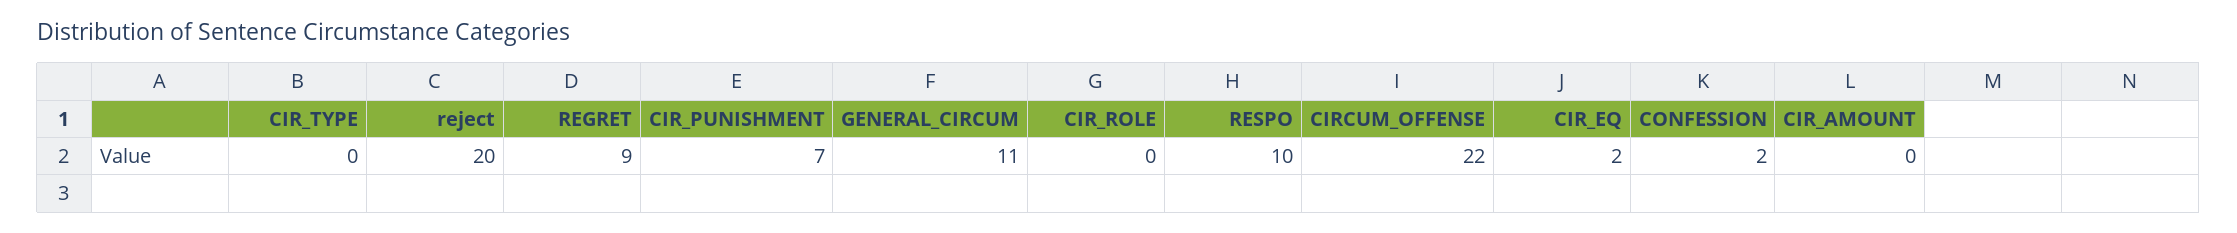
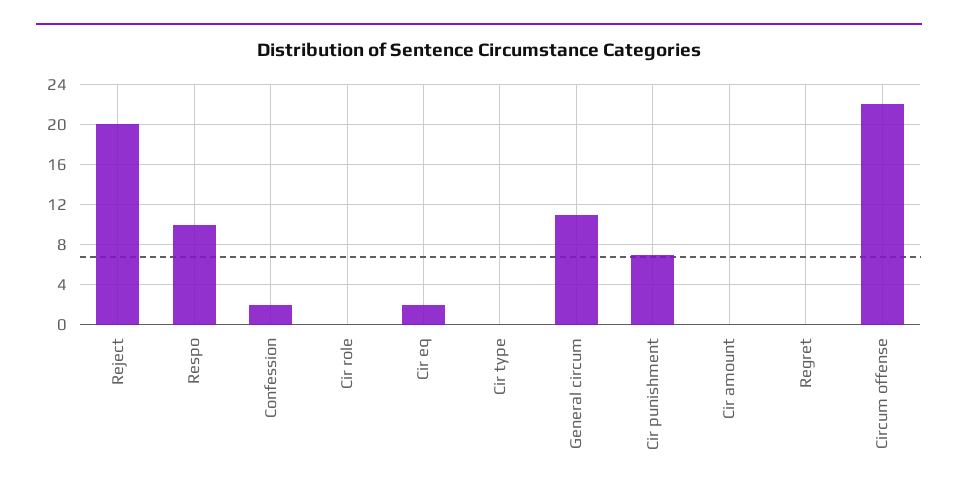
REGRET: 9 -> 0

